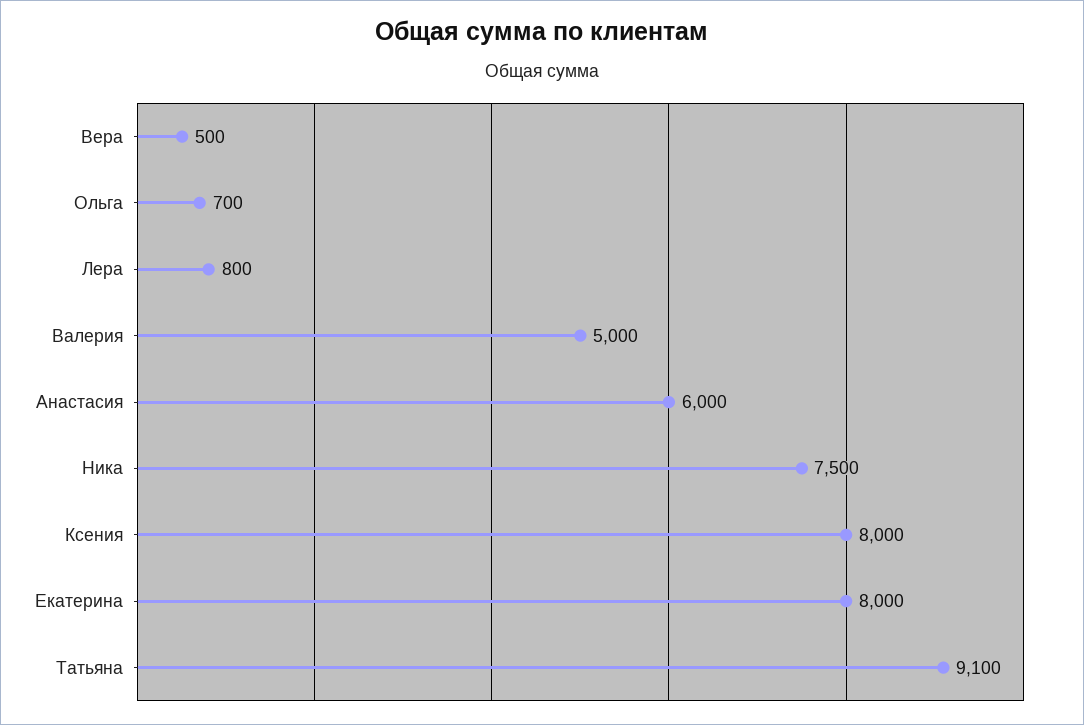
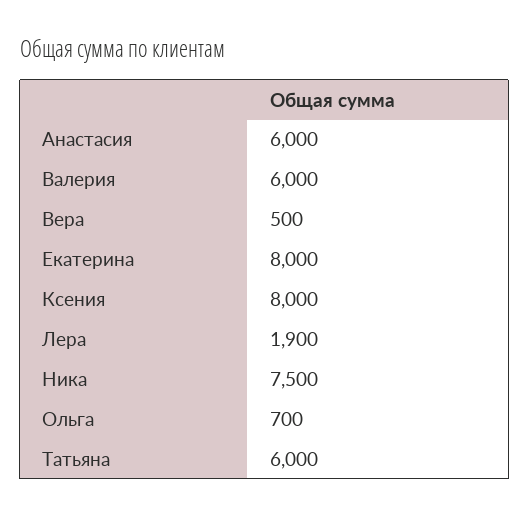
Лера: 800 -> 1900
Валерия: 5000 -> 6000
Татьяна: 9100 -> 6000

